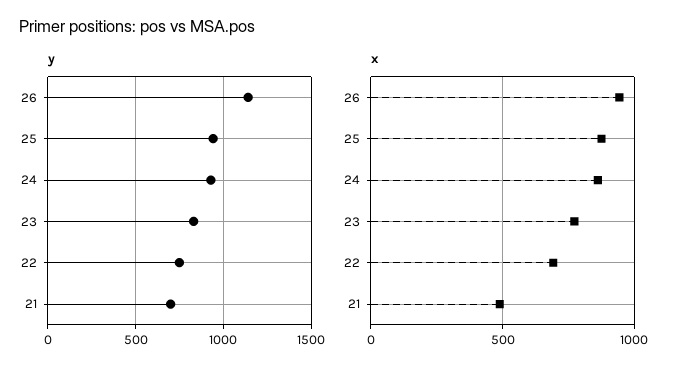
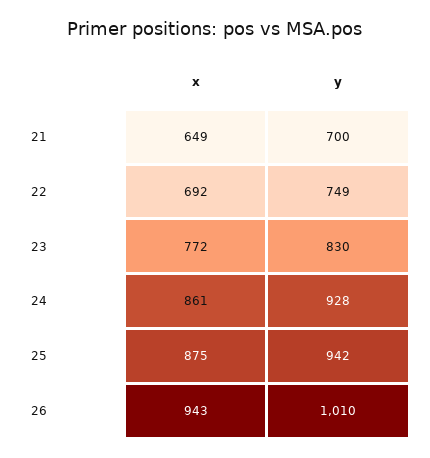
y, 26: 1150 -> 1010
x, 21: 500 -> 649

